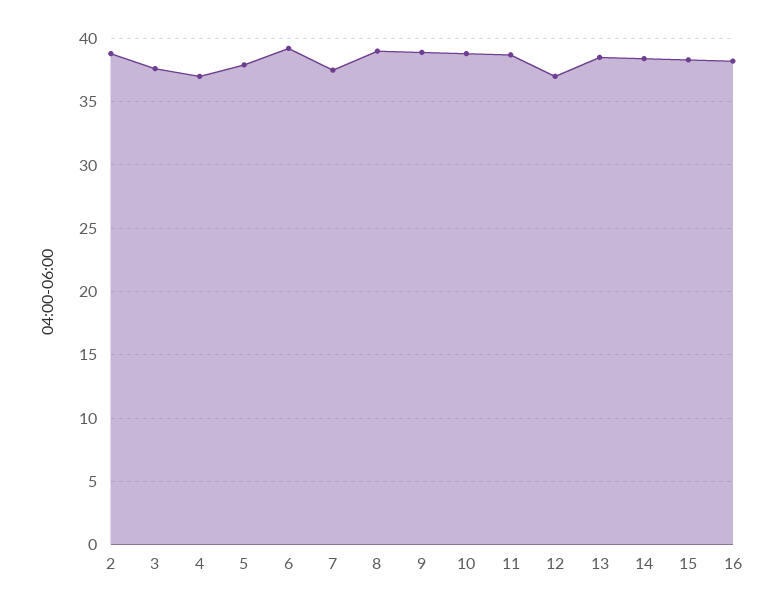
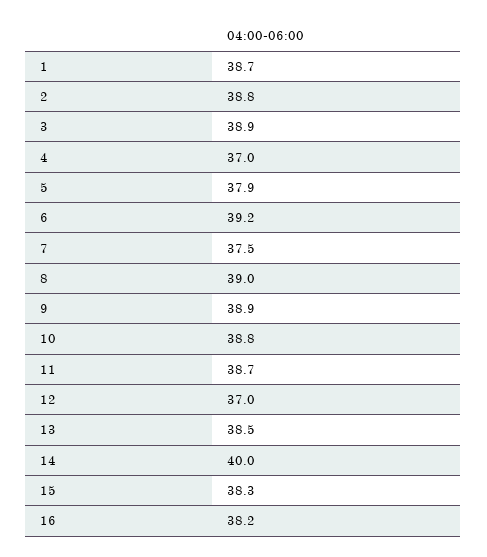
3: 37.5 -> 38.9
14: 38.5 -> 40
1: none -> 38.7

